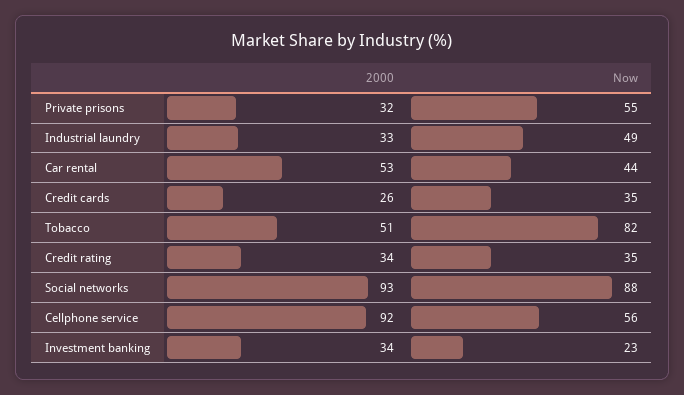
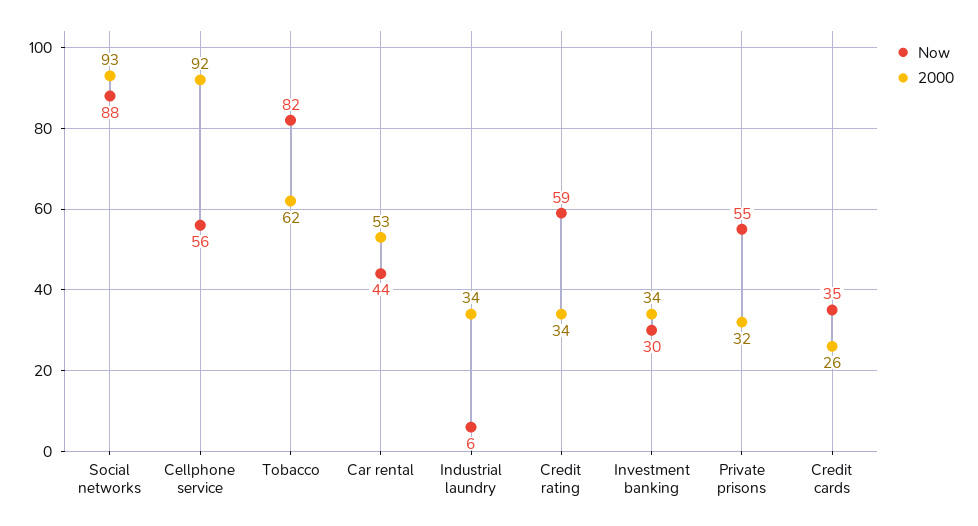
2000, Industrial laundry: 33 -> 34
Now, Industrial laundry: 49 -> 6
2000, Tobacco: 51 -> 62
Now, Credit rating: 35 -> 59
Now, Investment banking: 23 -> 30

